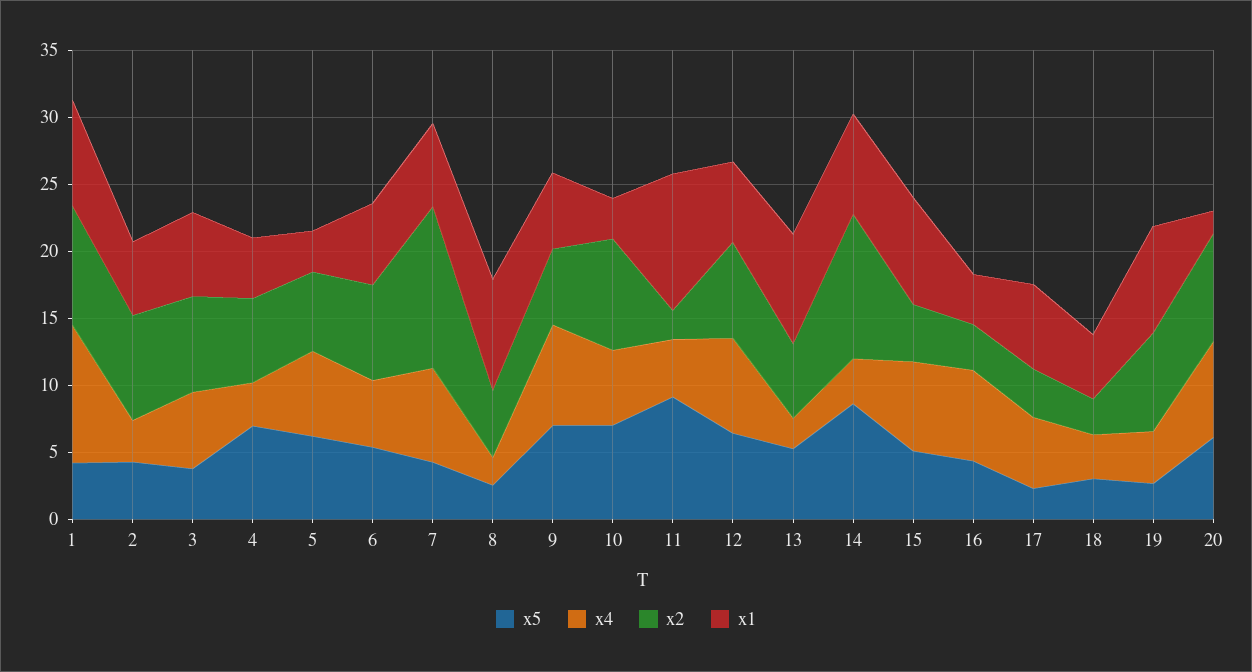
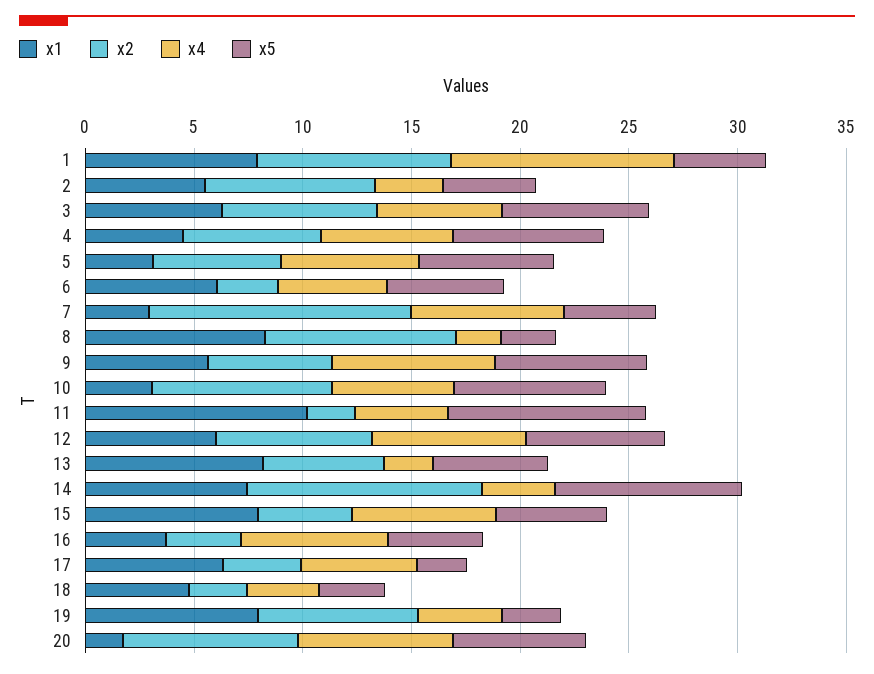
x5, 3: 4 -> 7
x4, 4: 3 -> 6
x2, 6: 7 -> 3
x1, 7: 6 -> 3
x2, 8: 5 -> 9

